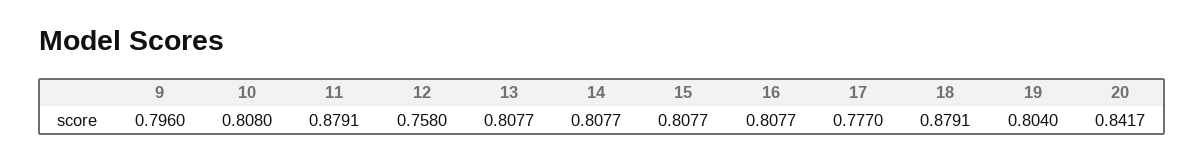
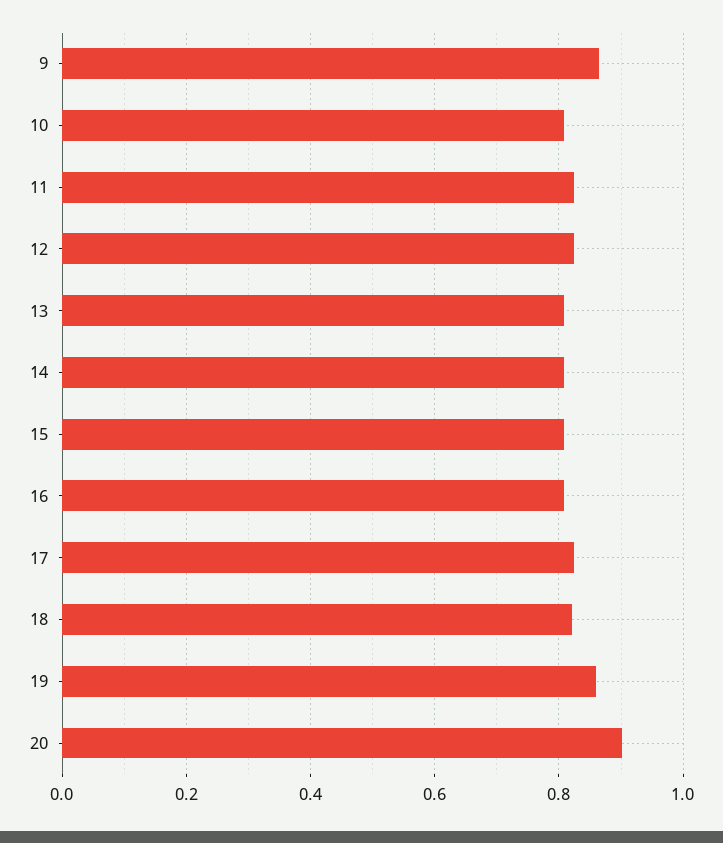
9: 0.796 -> 0.86
11: 0.8791 -> 0.82
12: 0.758 -> 0.82
17: 0.777 -> 0.82
18: 0.8791 -> 0.82
19: 0.804 -> 0.86
20: 0.8417 -> 0.9

